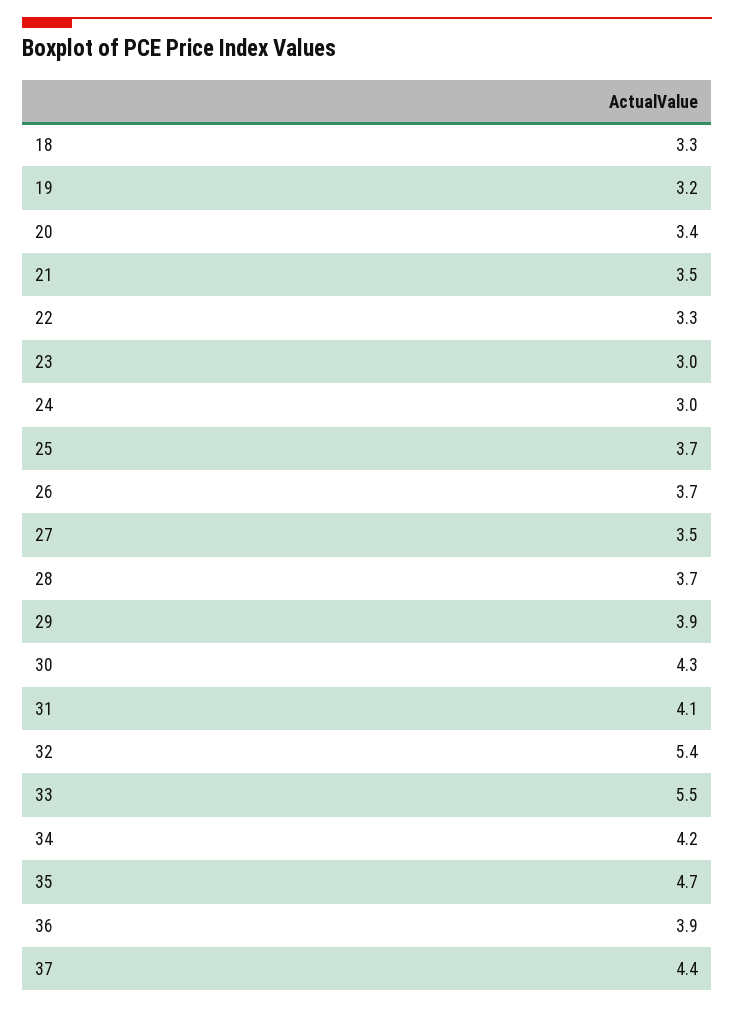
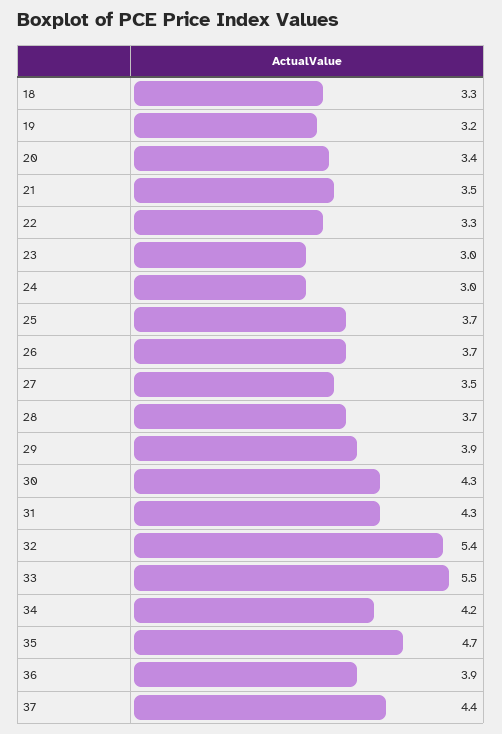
31: 4.1 -> 4.3

